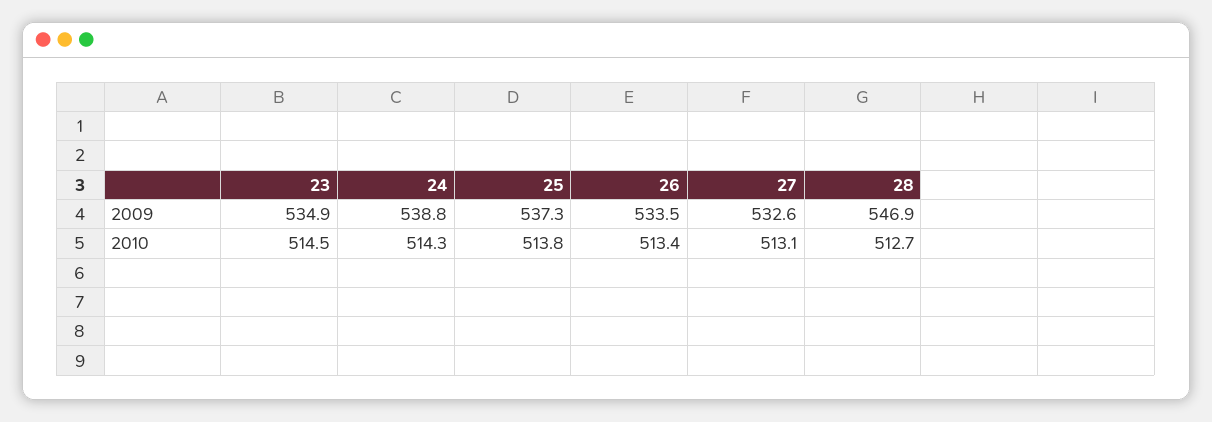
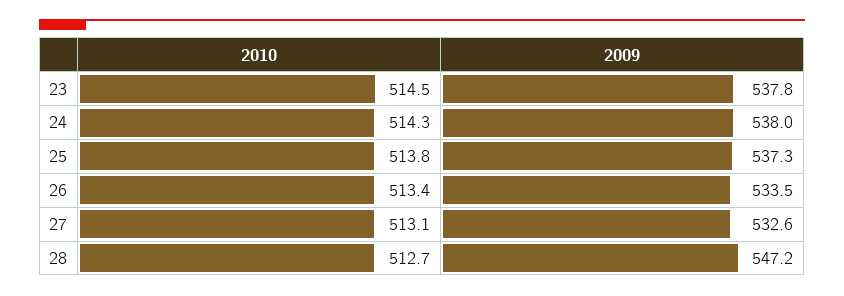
23, 2009: 534.9 -> 537.8
24, 2009: 538.8 -> 538
28, 2009: 546.9 -> 547.2

